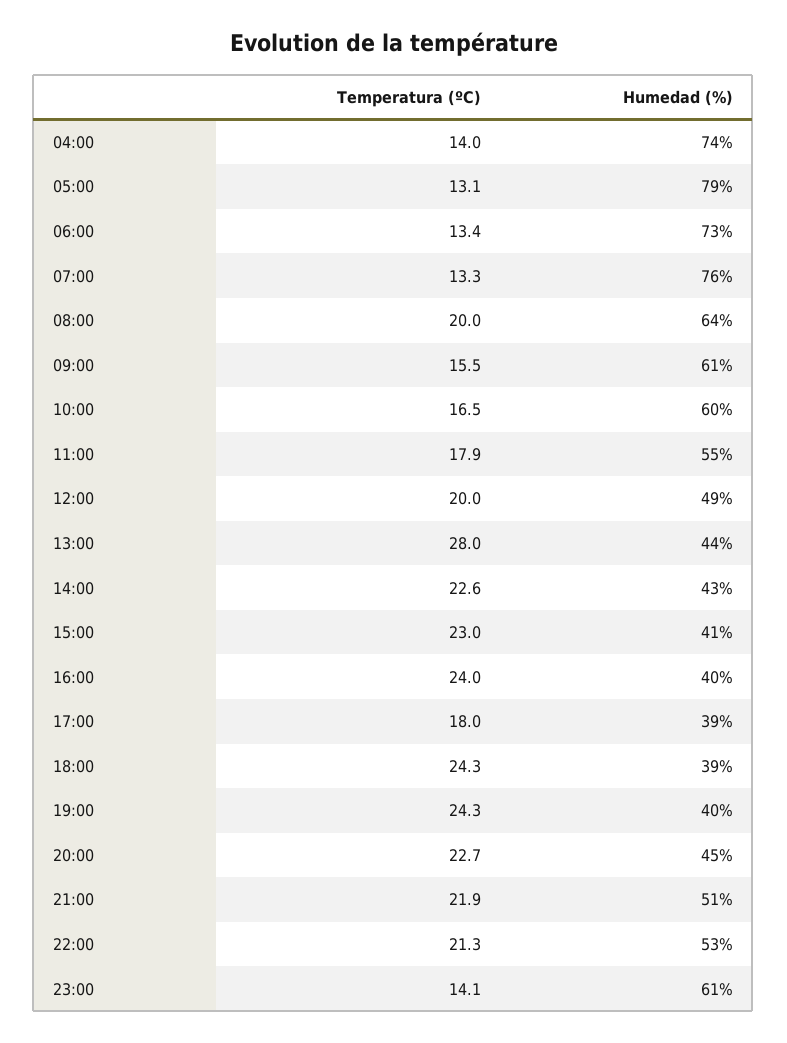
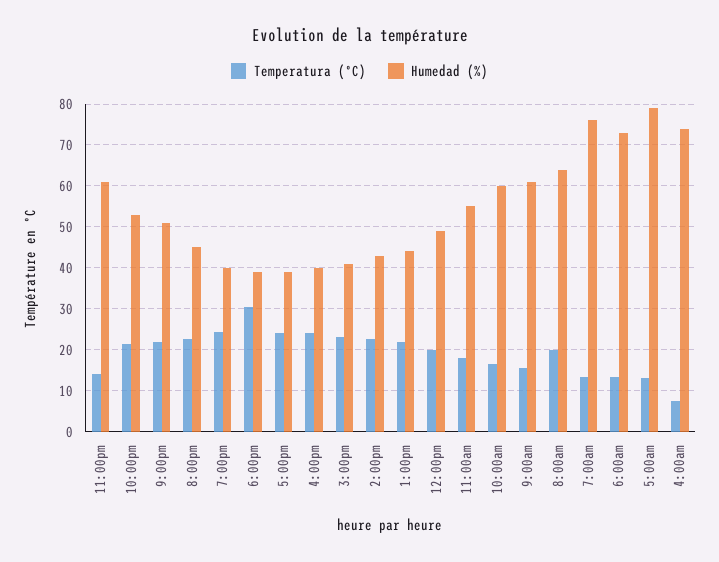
Temperatura (ºC), 04:00: 14 -> 8
Temperatura (ºC), 13:00: 28 -> 22
Temperatura (ºC), 17:00: 18 -> 24
Temperatura (ºC), 18:00: 24.3 -> 30

